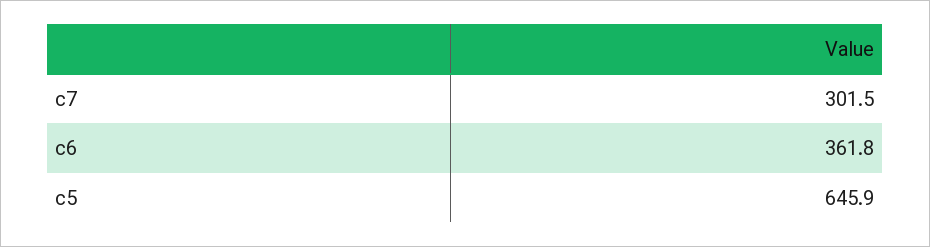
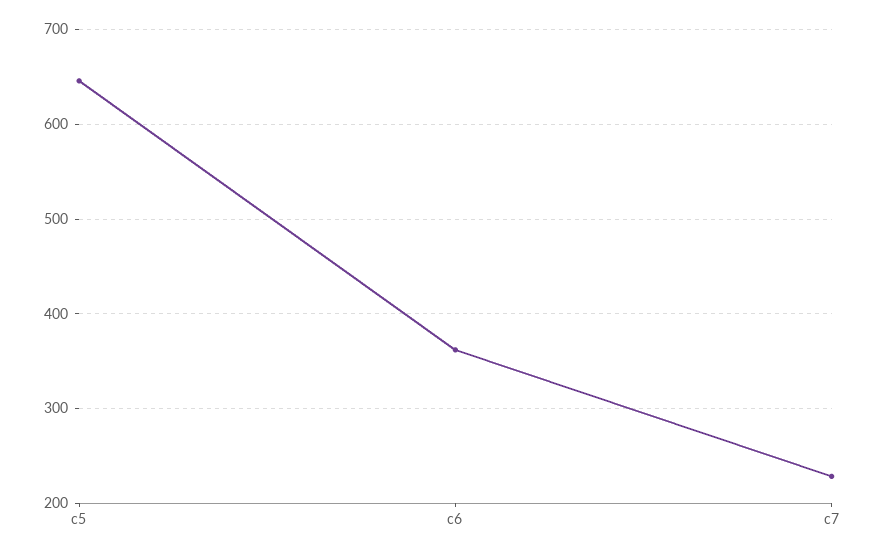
c7: 301.5 -> 230

